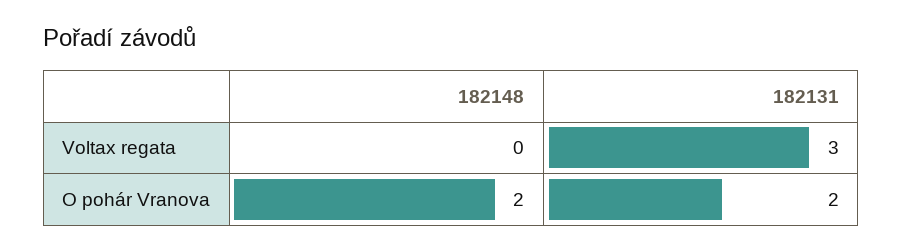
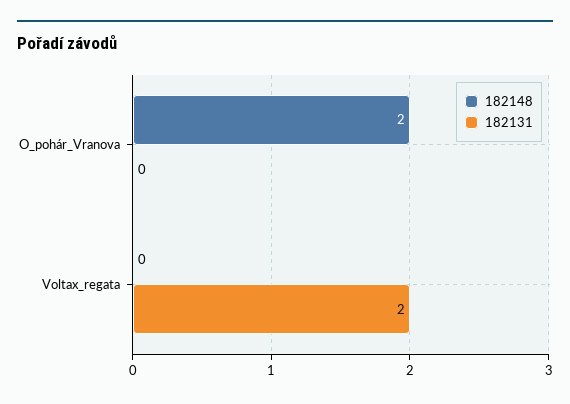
182131, Voltax regata: 3 -> 2
182131, O pohár Vranova: 2 -> 0

